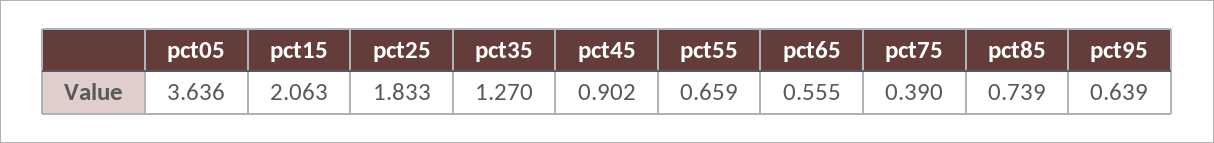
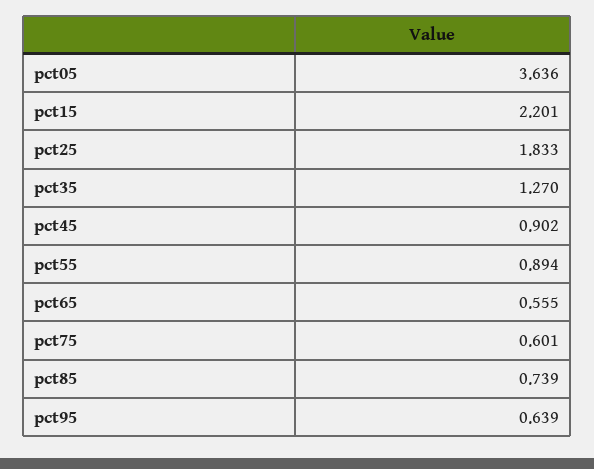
pct15: 2.063 -> 2.201
pct55: 0.659 -> 0.894
pct75: 0.39 -> 0.601

